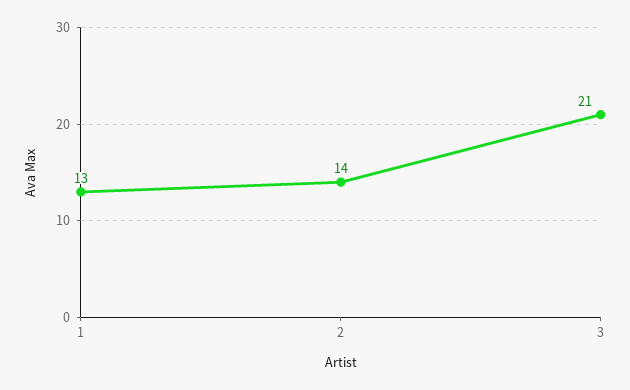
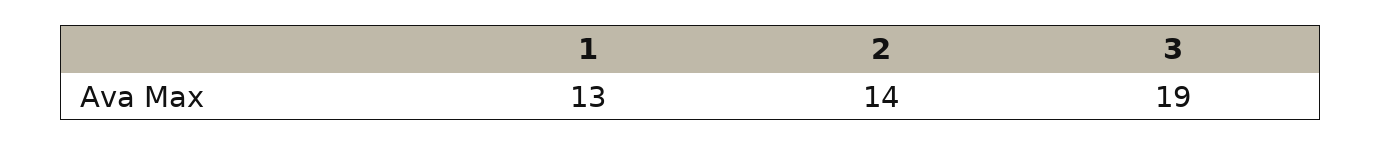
3: 21 -> 19

